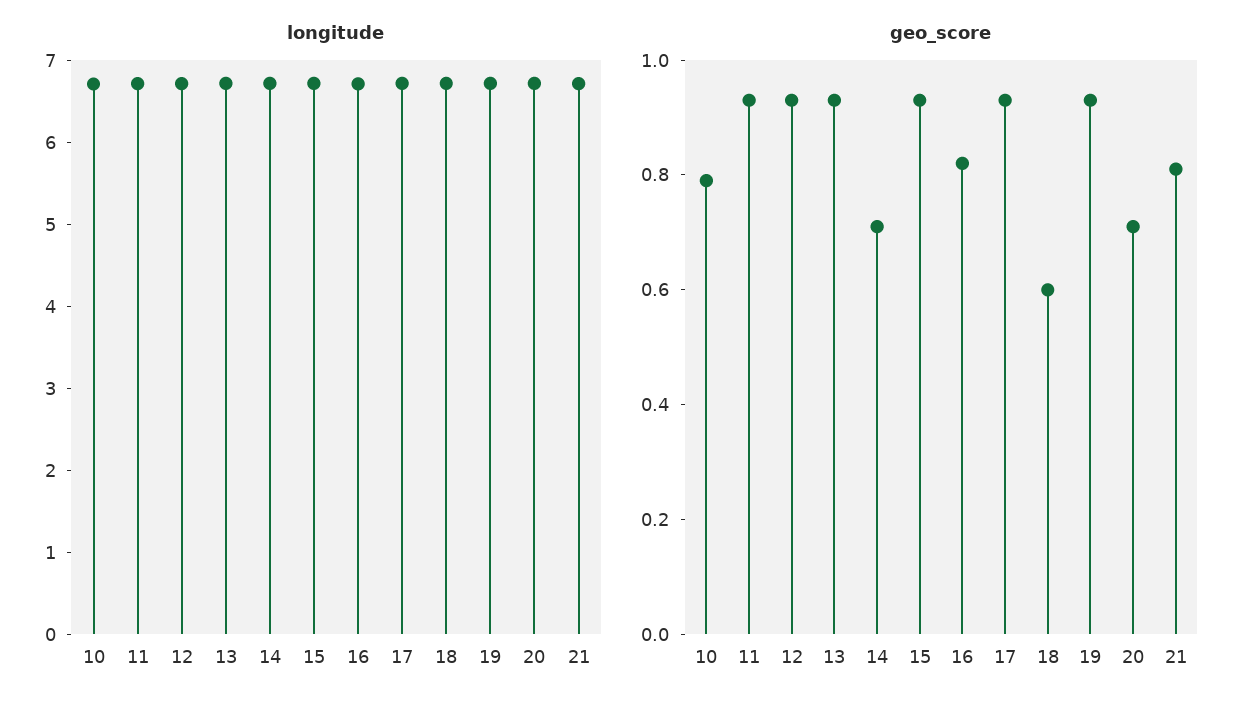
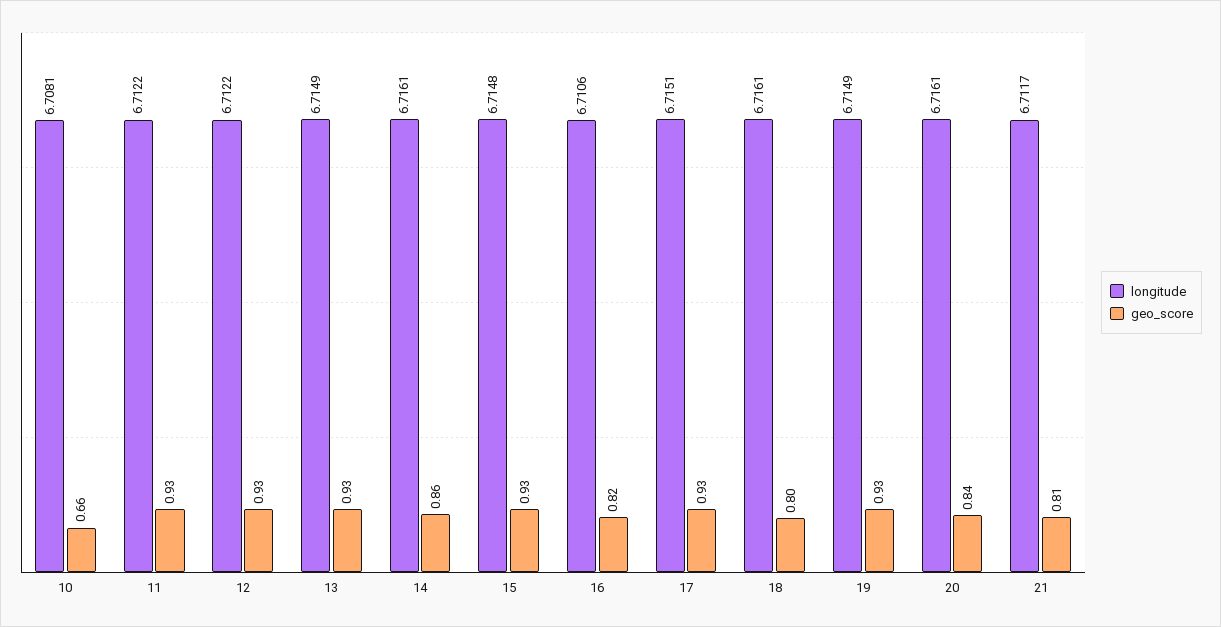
geo_score, 10: 0.8 -> 0.66
geo_score, 14: 0.7 -> 0.86
geo_score, 18: 0.6 -> 0.8
geo_score, 20: 0.7 -> 0.84

